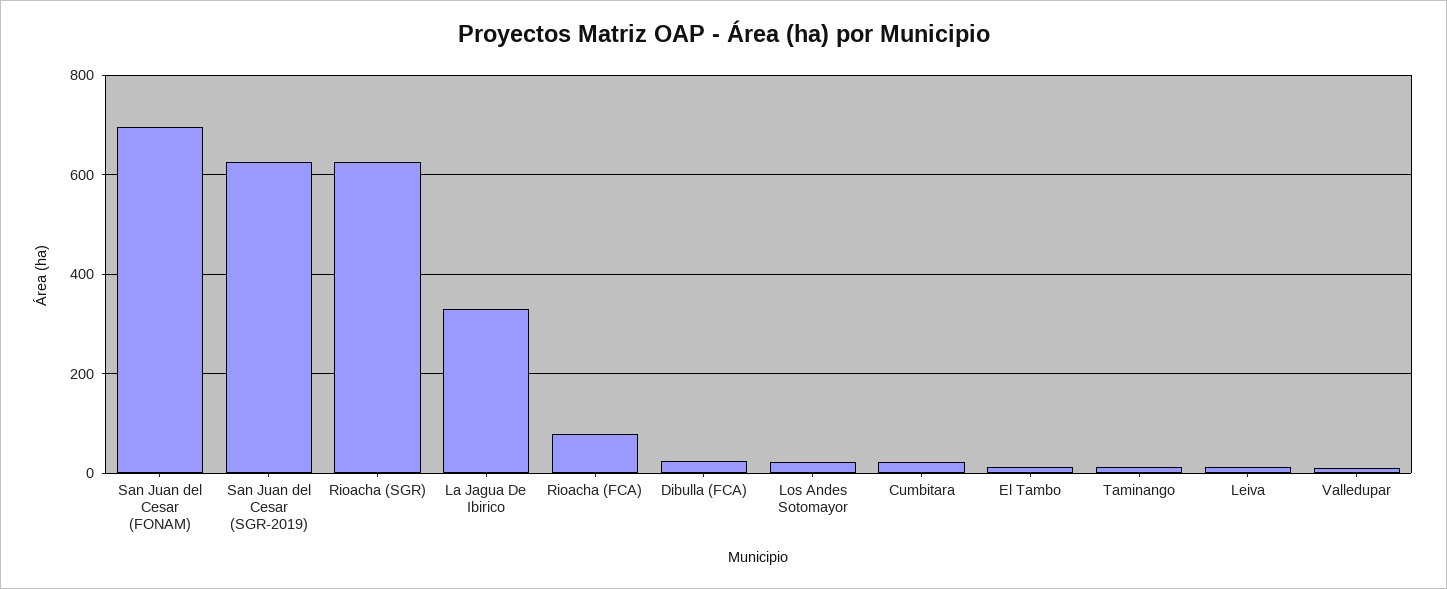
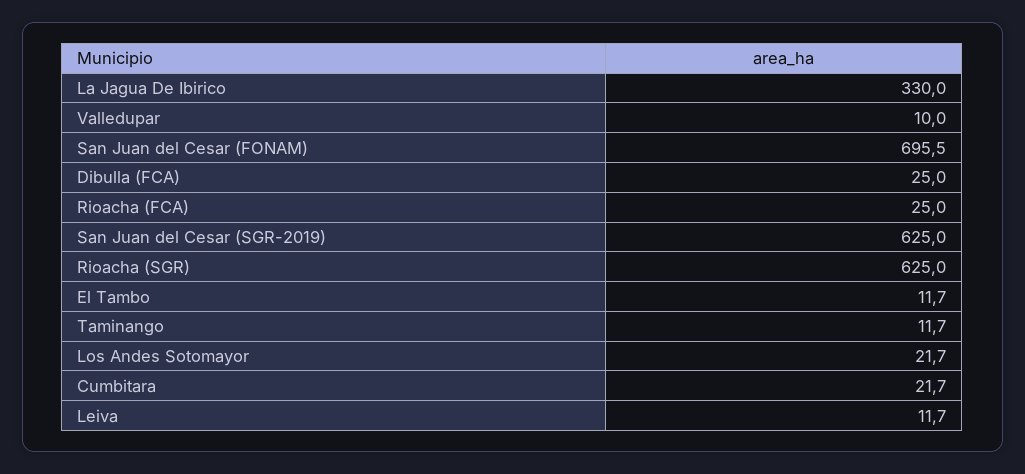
Rioacha (FCA): 80 -> 25

